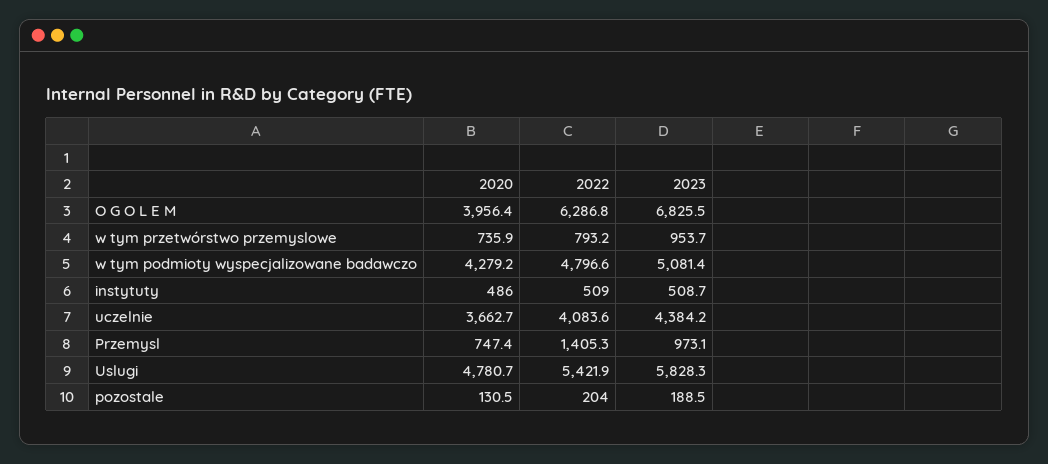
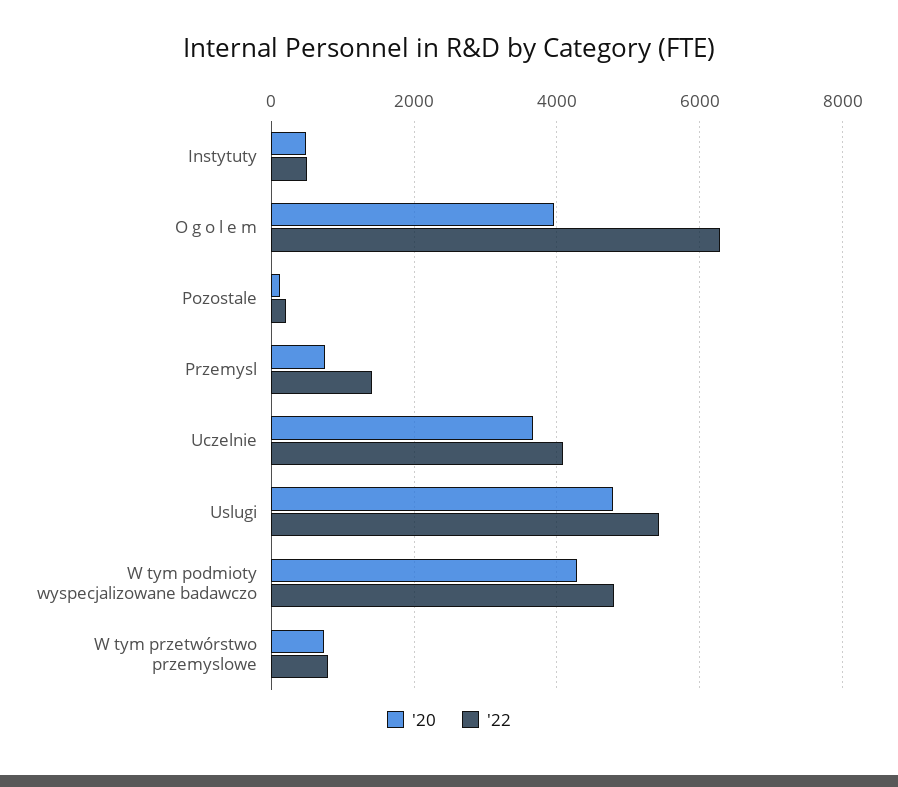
2023, O G O L E M: 6825.5 -> none
2023, w tym przetwórstwo przemyslowe: 953.7 -> none
2023, w tym podmioty wyspecjalizowane badawczo: 5081.4 -> none
2023, instytuty: 508.7 -> none
2023, uczelnie: 4384.2 -> none
2023, Przemysl: 973.1 -> none
2023, Uslugi: 5828.3 -> none
2023, pozostale: 188.5 -> none

